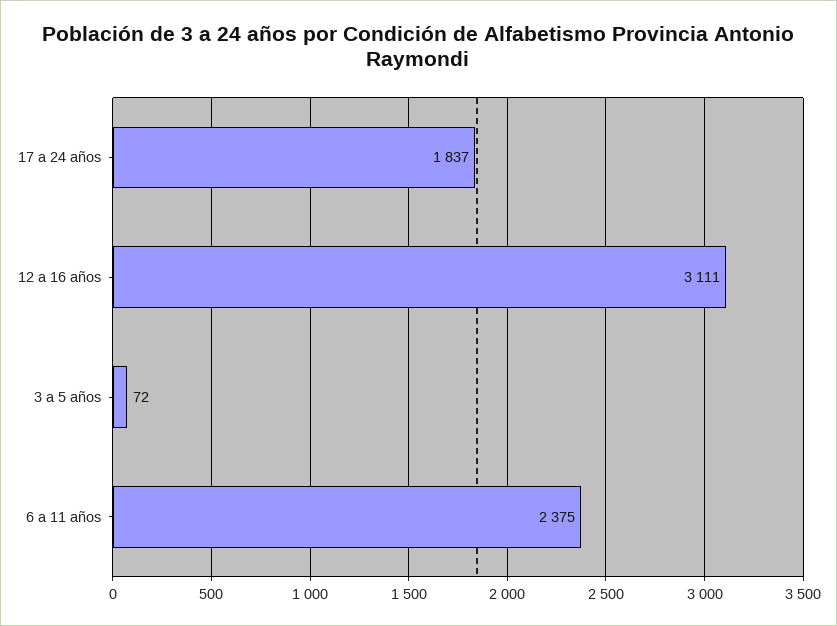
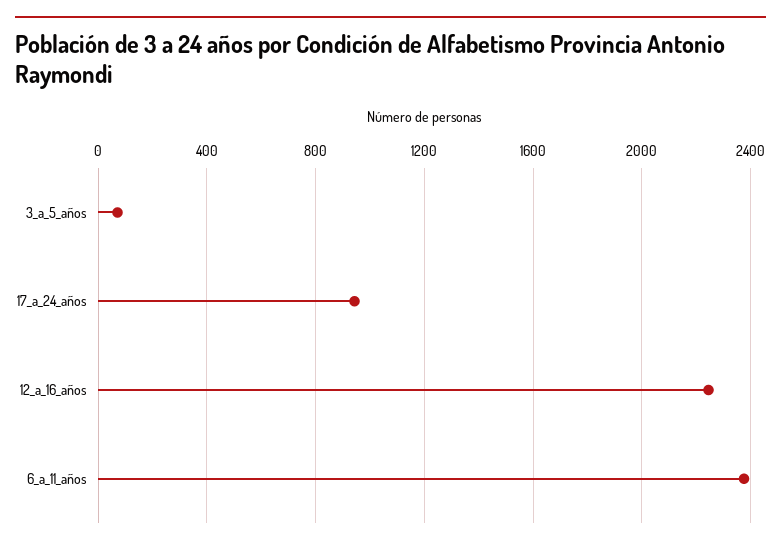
17 a 24 años: 1837 -> 950
12 a 16 años: 3111 -> 2250

